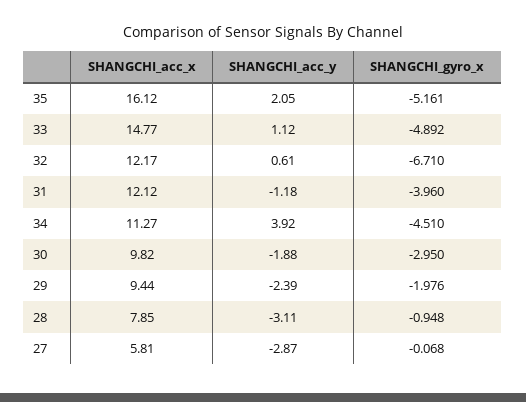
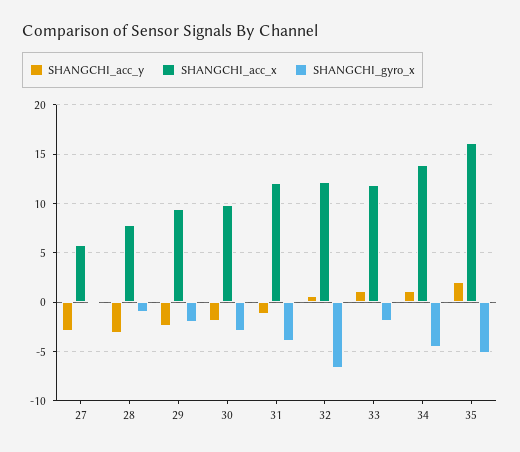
SHANGCHI_acc_x, 33: 14.77 -> 12
SHANGCHI_gyro_x, 33: -4.892 -> -2
SHANGCHI_acc_x, 34: 11.27 -> 14
SHANGCHI_acc_y, 34: 3.92 -> 1

